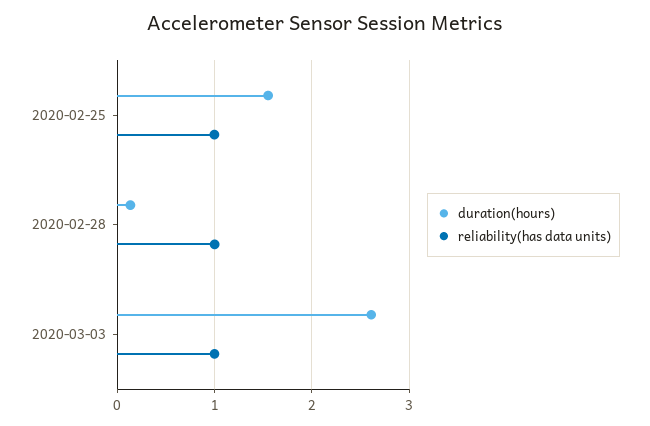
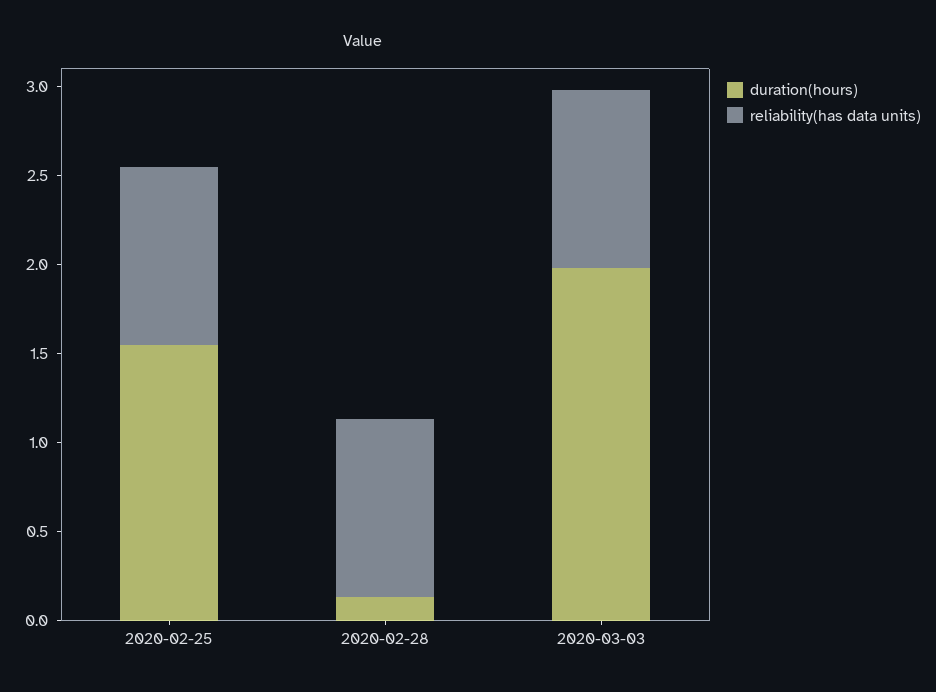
duration(hours), 2020-03-03: 2.6 -> 2

